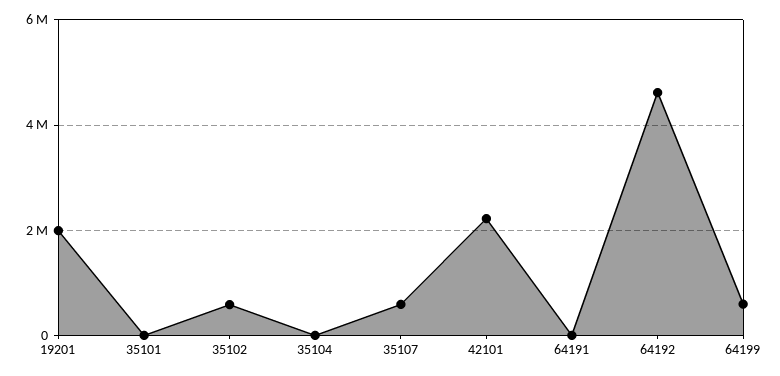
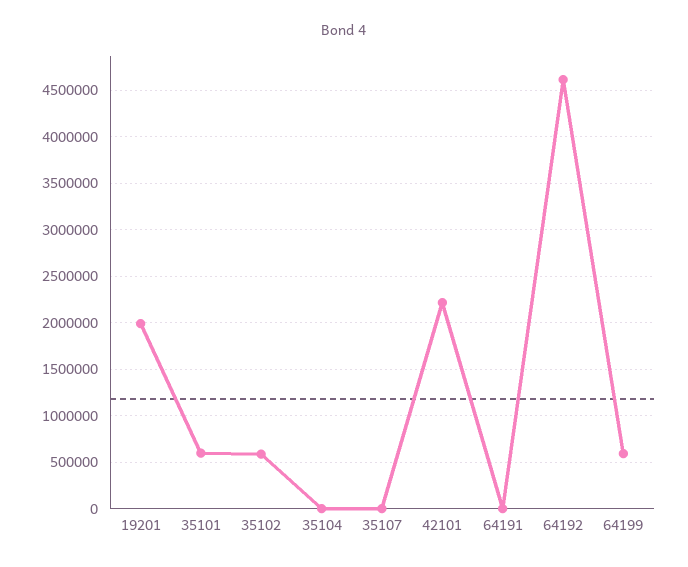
35101: 0 -> 600000
35107: 600000 -> 0

